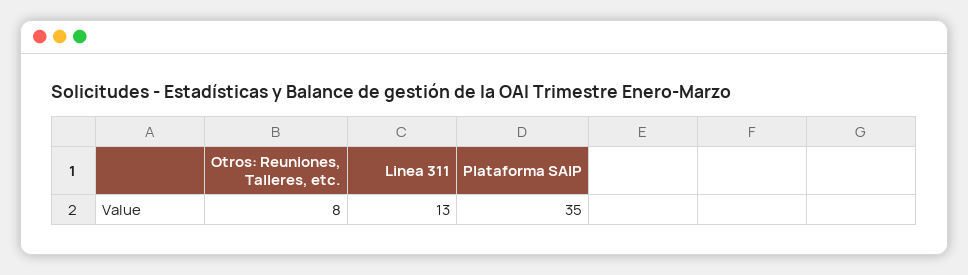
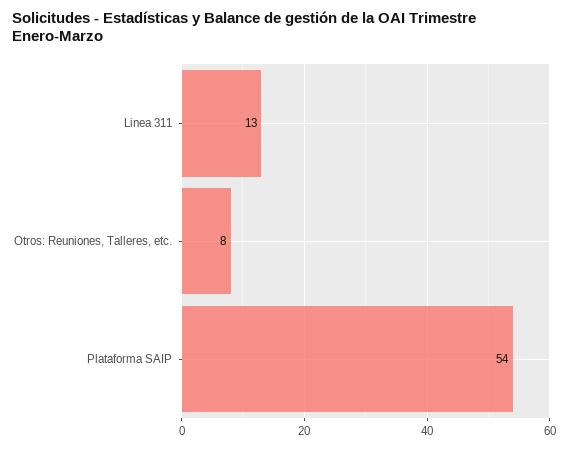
Plataforma SAIP: 35 -> 54

